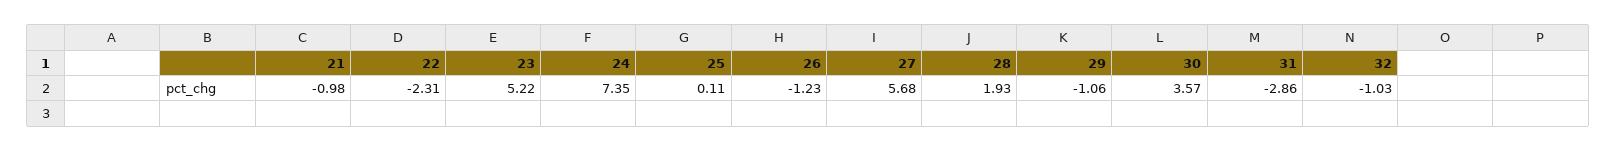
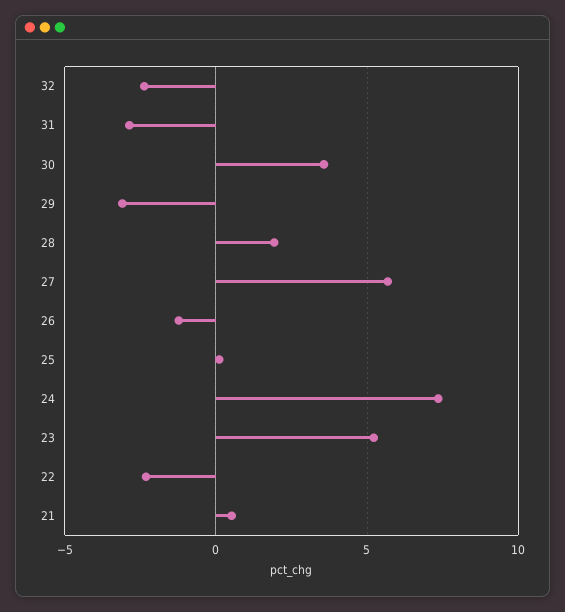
21: -0.98 -> 0.5
29: -1.06 -> -3
32: -1.03 -> -2.5

